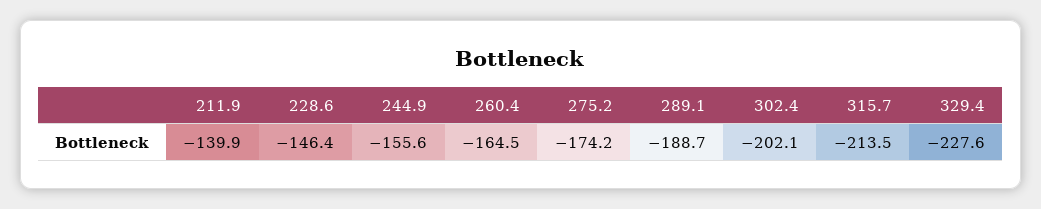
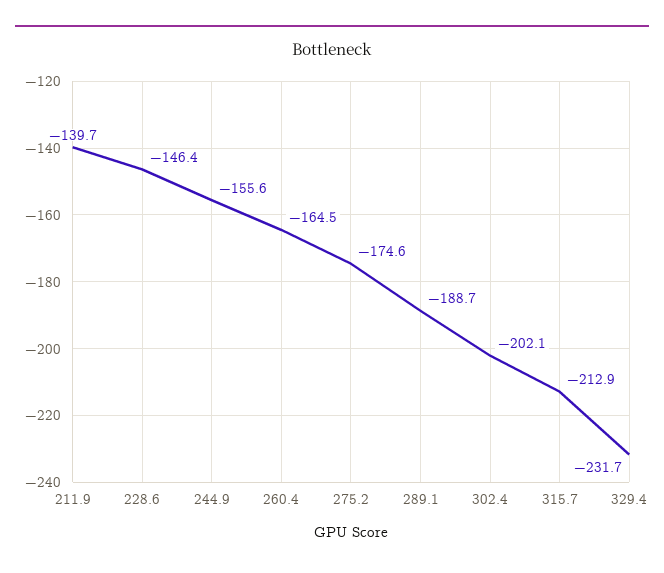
211.9: -139.9 -> -139.7
275.2: -174.2 -> -174.6
315.7: -213.5 -> -212.9
329.4: -227.6 -> -231.7

